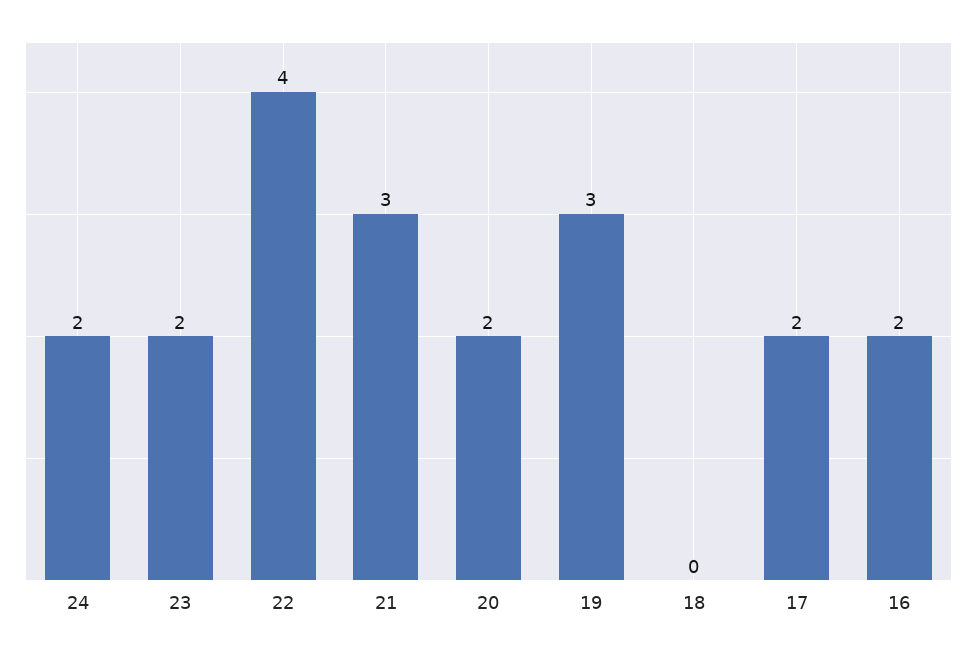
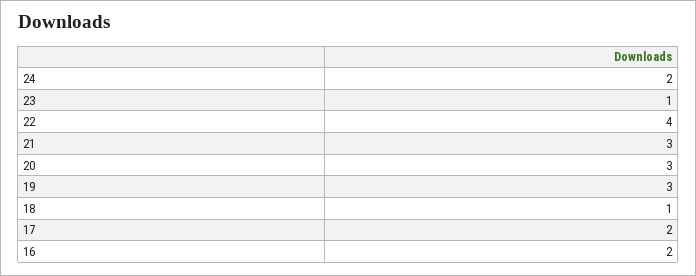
23: 2 -> 1
20: 2 -> 3
18: 0 -> 1

